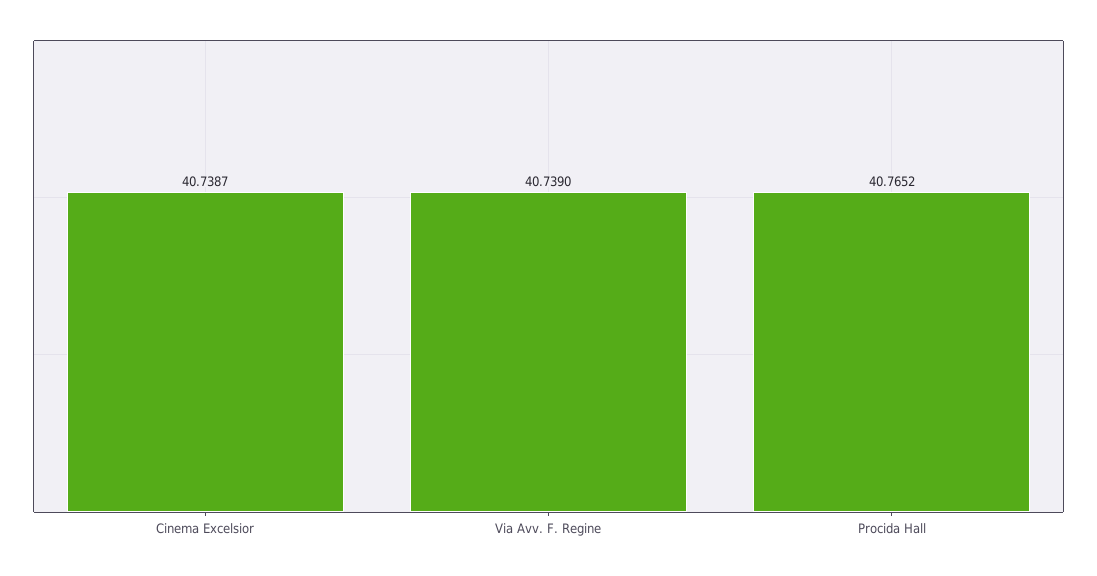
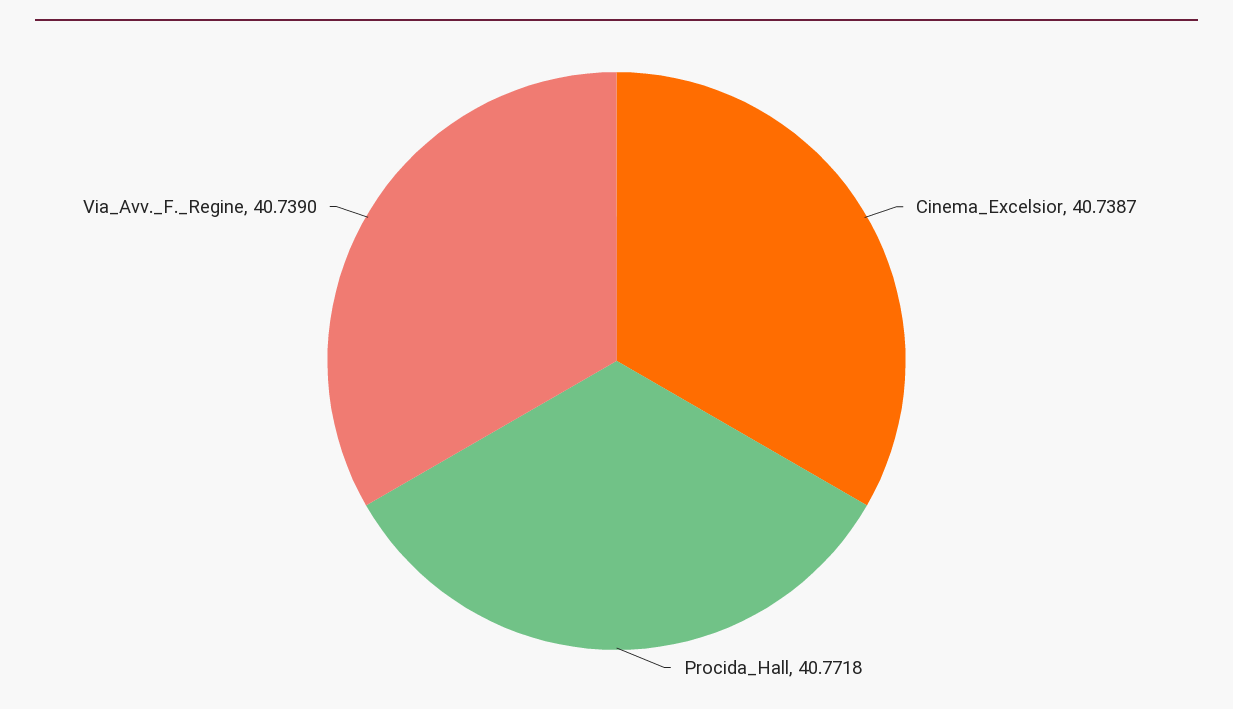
Procida Hall: 40.7652 -> 40.7718

